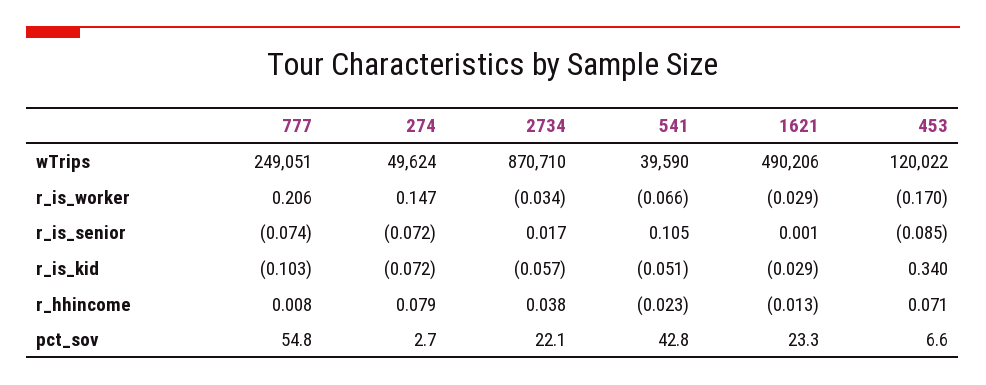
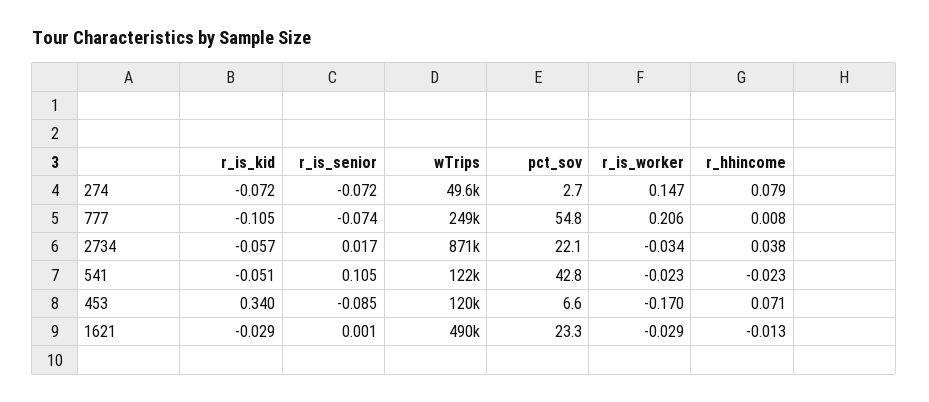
541, wTrips: 39590 -> 122000
541, r_is_worker: -0.066 -> -0.023
777, r_is_kid: -0.103 -> -0.105

